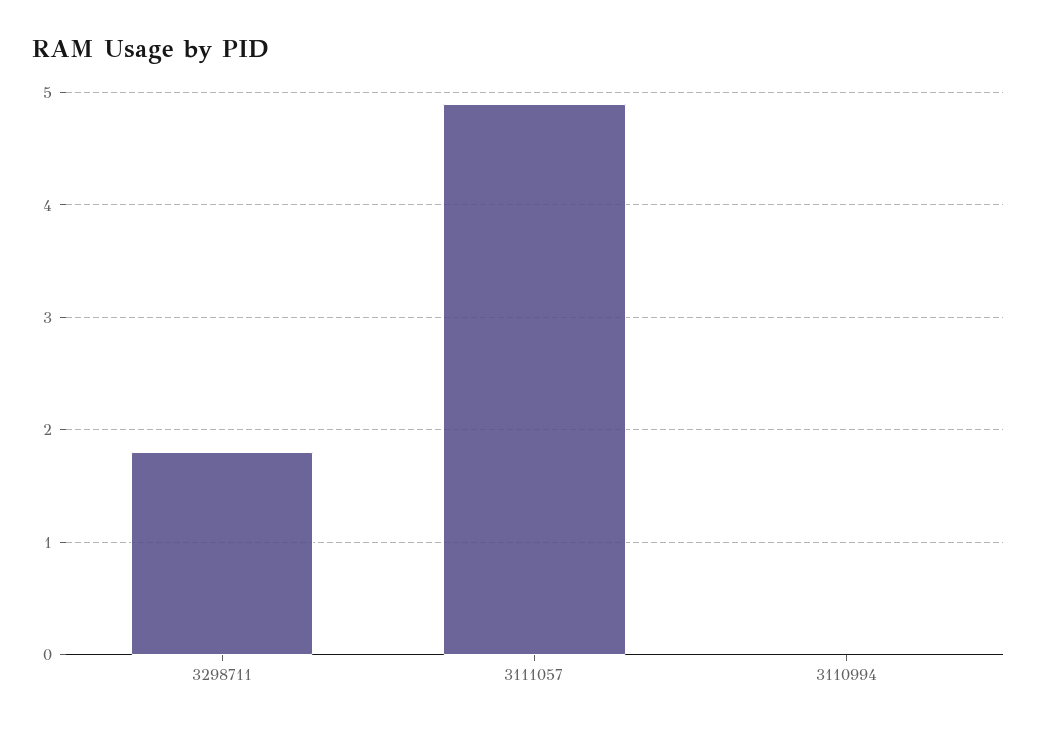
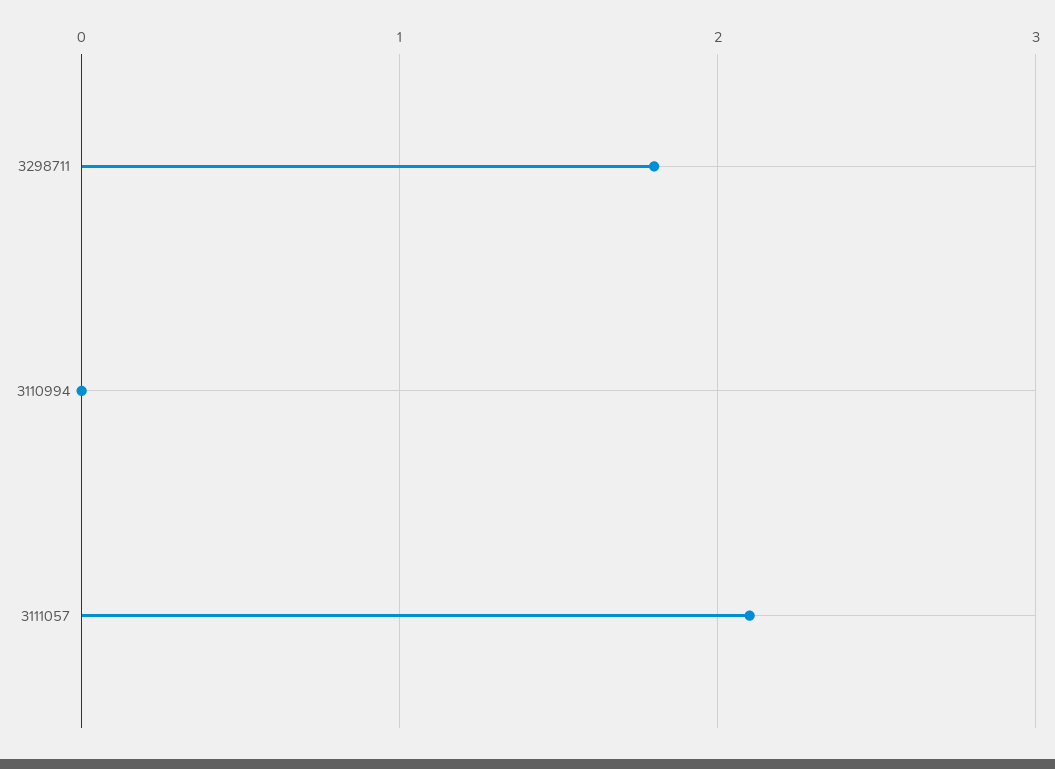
3111057: 4.9 -> 2.1

